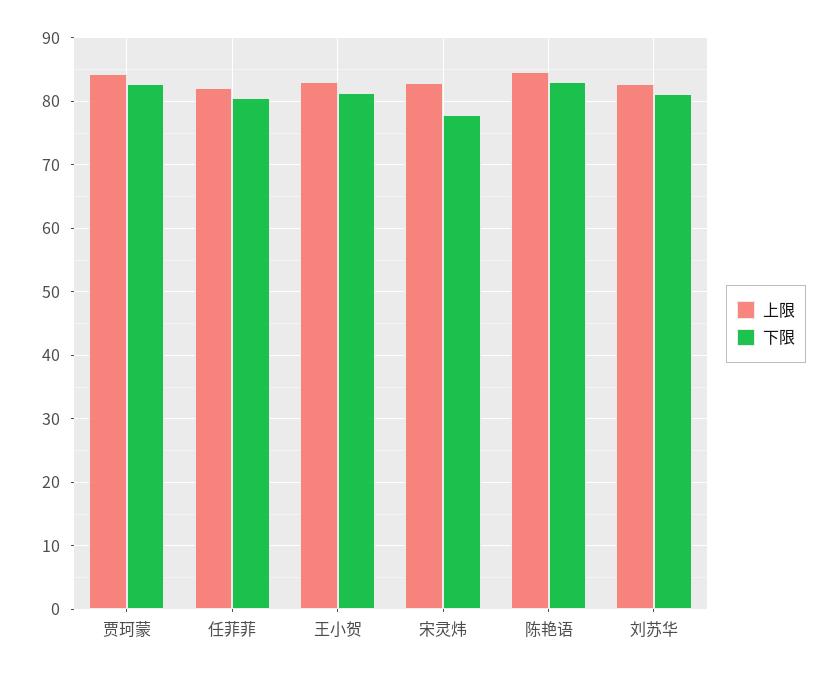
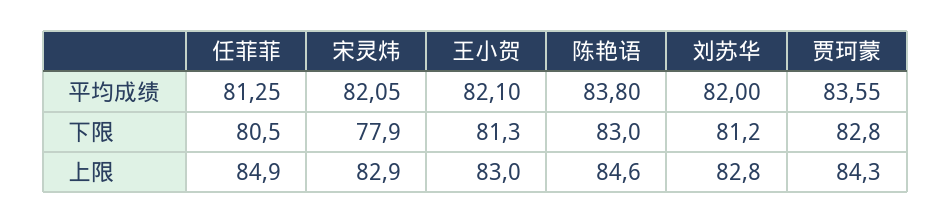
上限, 任菲菲: 82 -> 84.9
平均成绩, 任菲菲: none -> 81.25
平均成绩, 宋灵炜: none -> 82.05
平均成绩, 王小贺: none -> 82.1
平均成绩, 陈艳语: none -> 83.8
平均成绩, 刘苏华: none -> 82
平均成绩, 贾珂蒙: none -> 83.55

